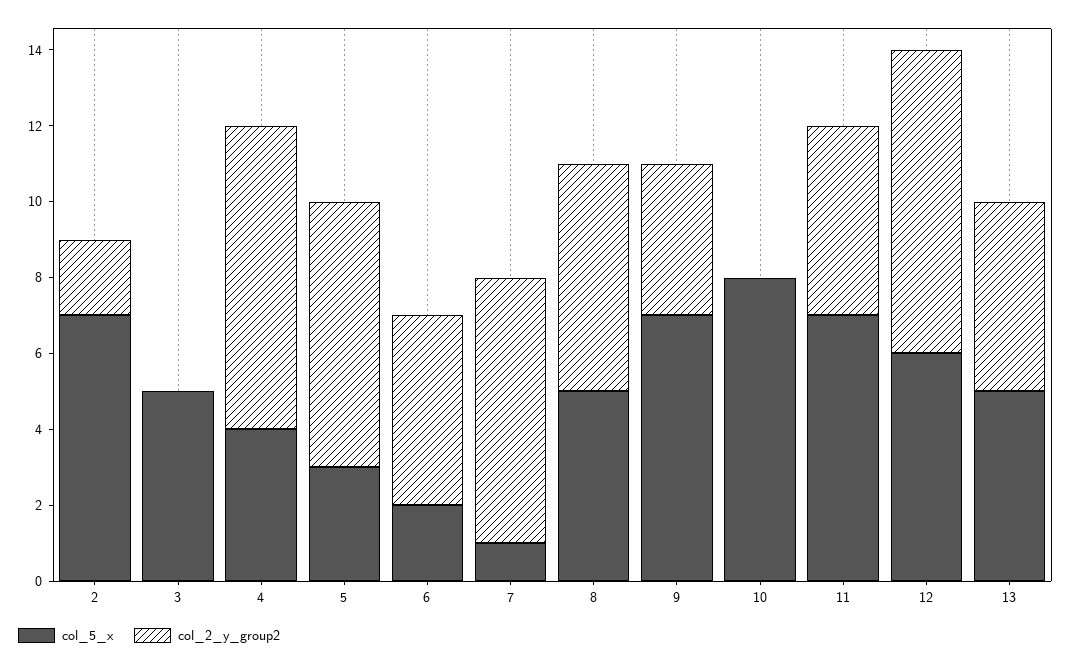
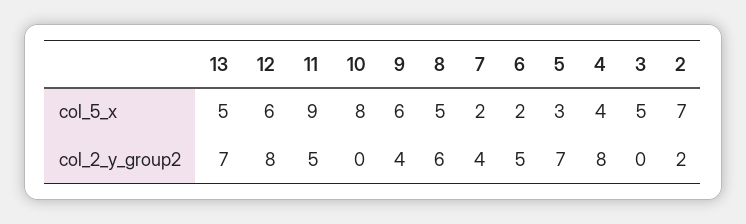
col_5_x, 7: 1 -> 2
col_2_y_group2, 7: 7 -> 4
col_5_x, 9: 7 -> 6
col_5_x, 11: 7 -> 9
col_2_y_group2, 13: 5 -> 7

